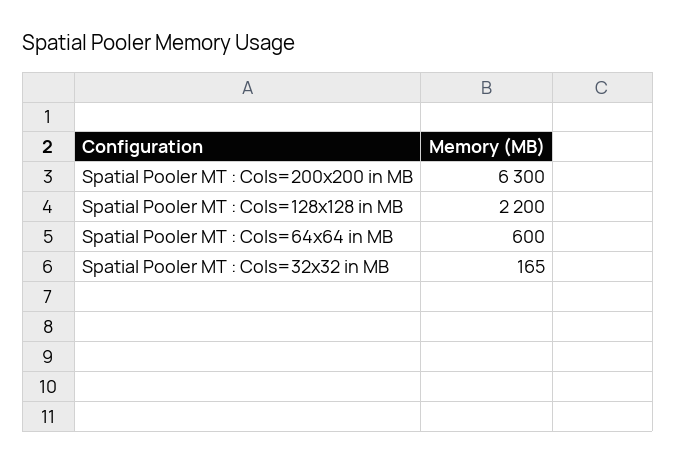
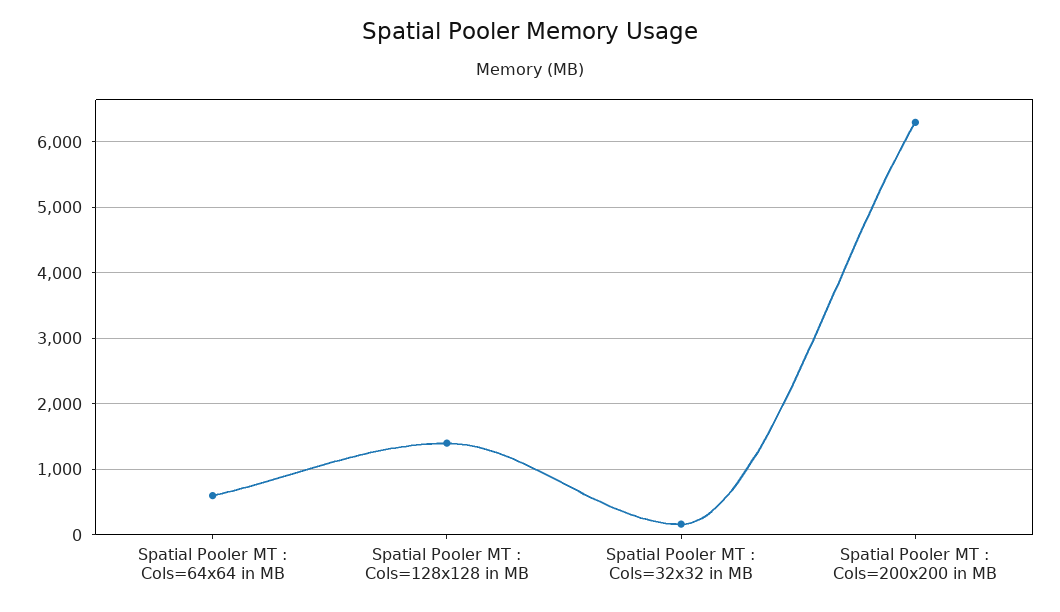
Spatial Pooler MT : Cols=128x128 in MB: 2200 -> 1400

